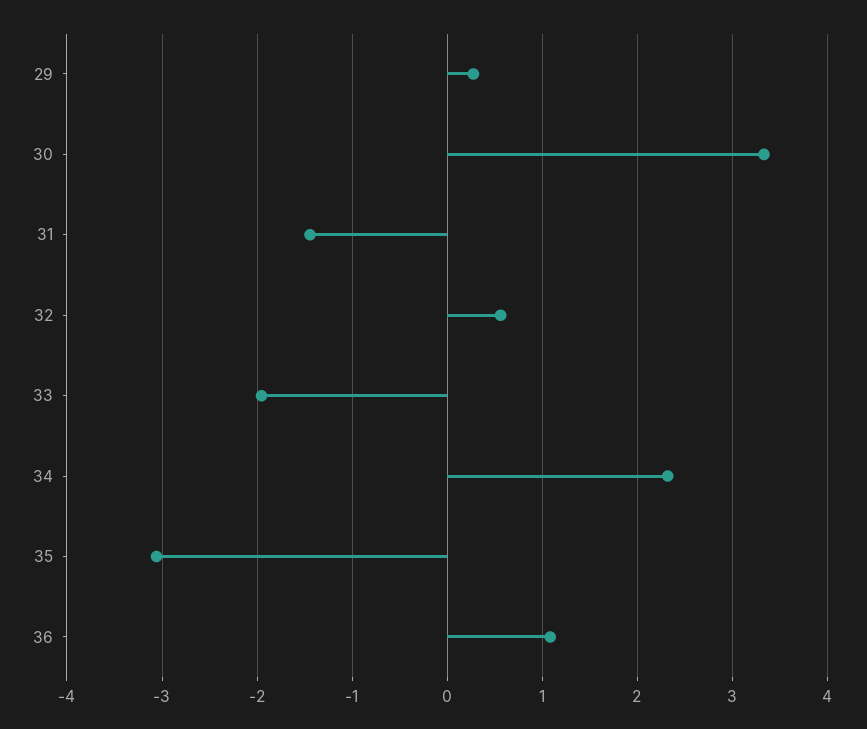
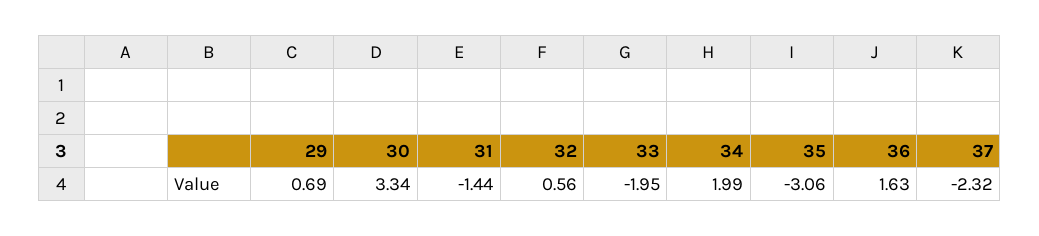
29: 0.3 -> 0.69
34: 2.3 -> 1.99
36: 1.1 -> 1.63
37: none -> -2.32

